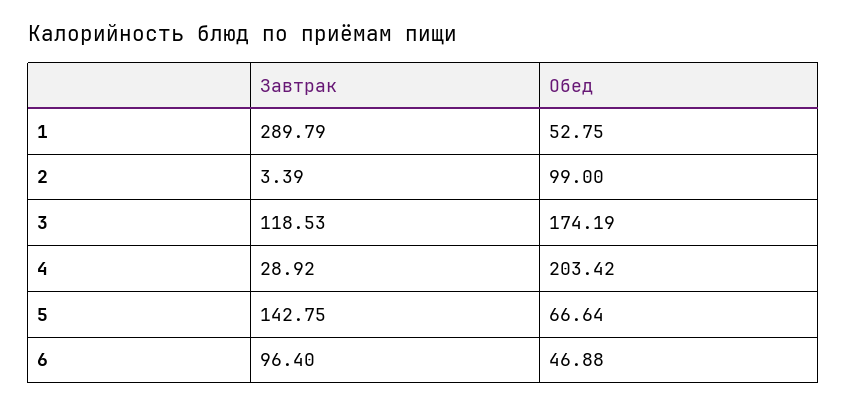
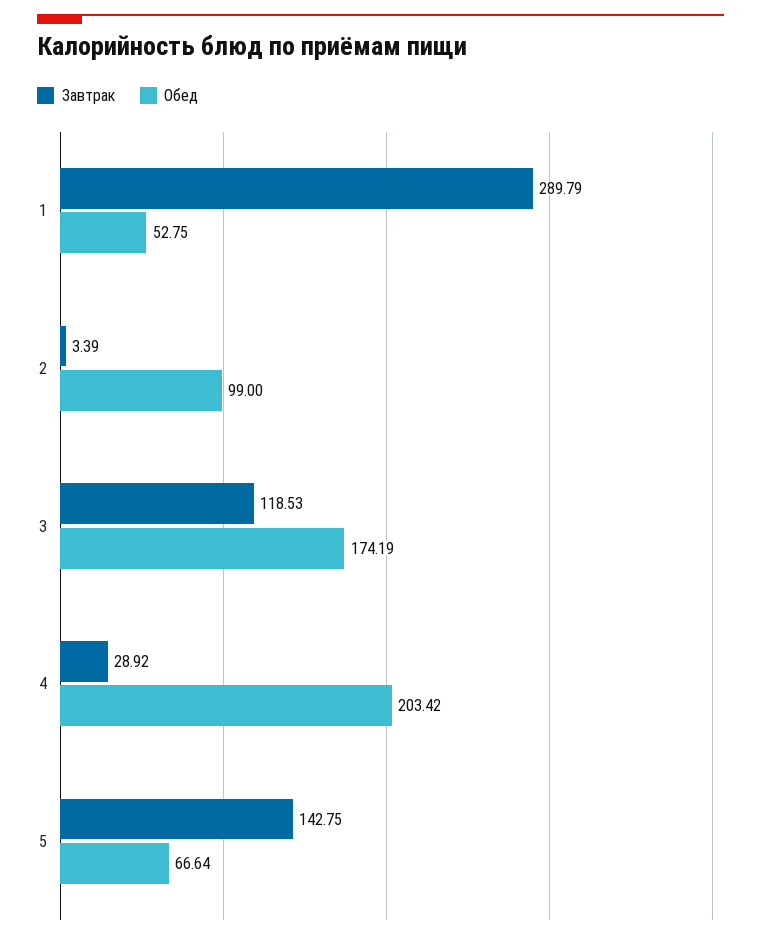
Завтрак, 6: 96.4 -> none
Обед, 6: 46.88 -> none

